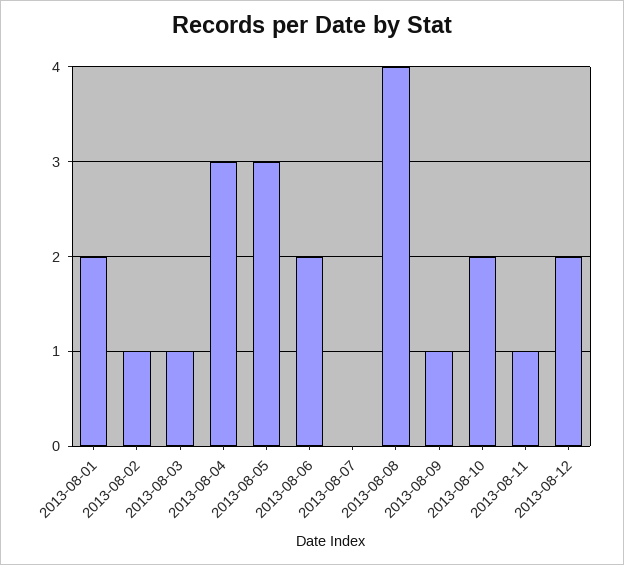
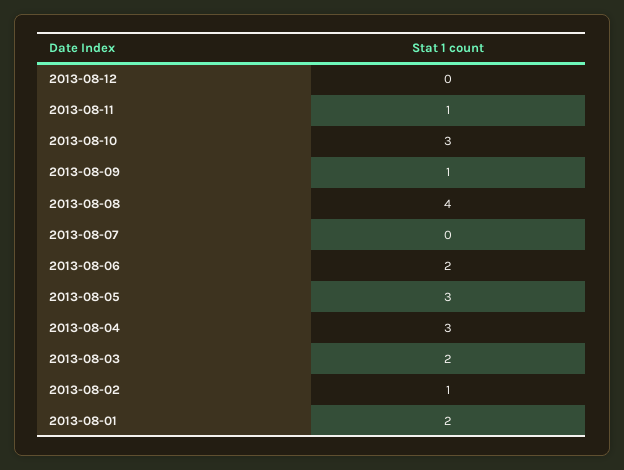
2013-08-03: 1 -> 2
2013-08-10: 2 -> 3
2013-08-12: 2 -> 0

